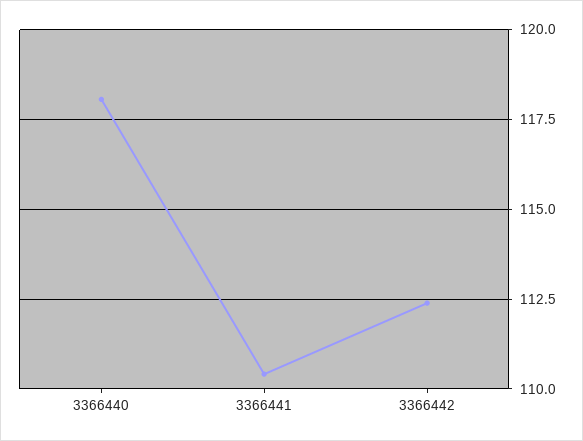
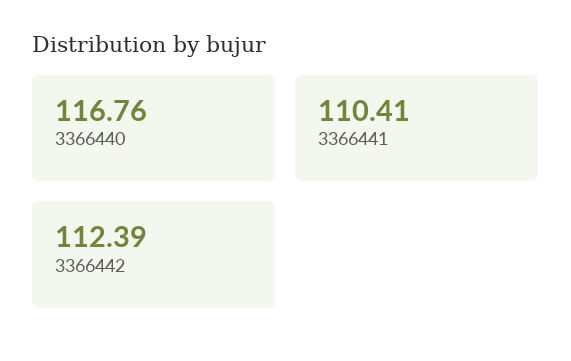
3366440: 118 -> 116.76

